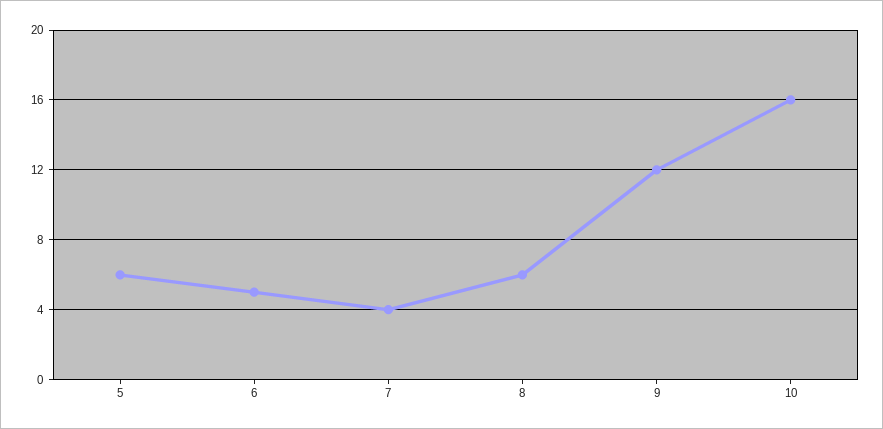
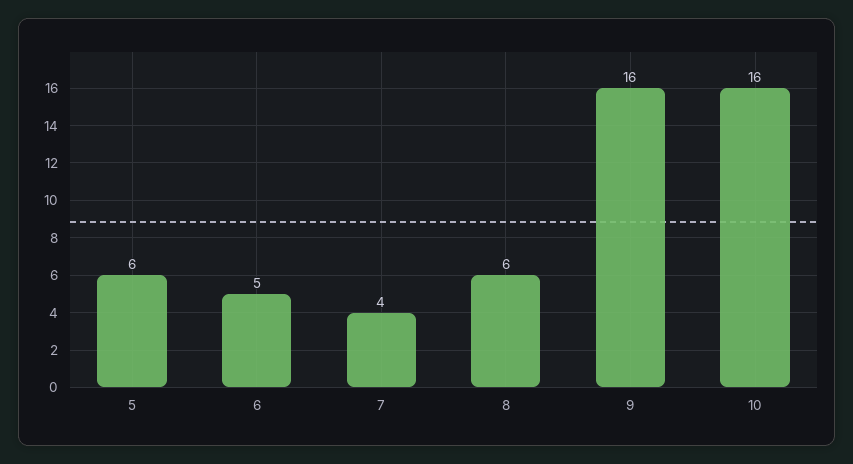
9: 12 -> 16

